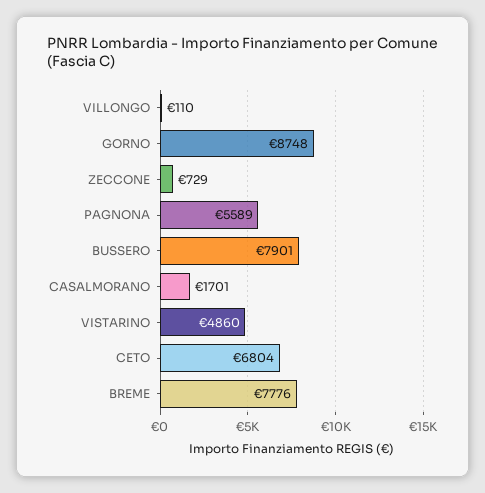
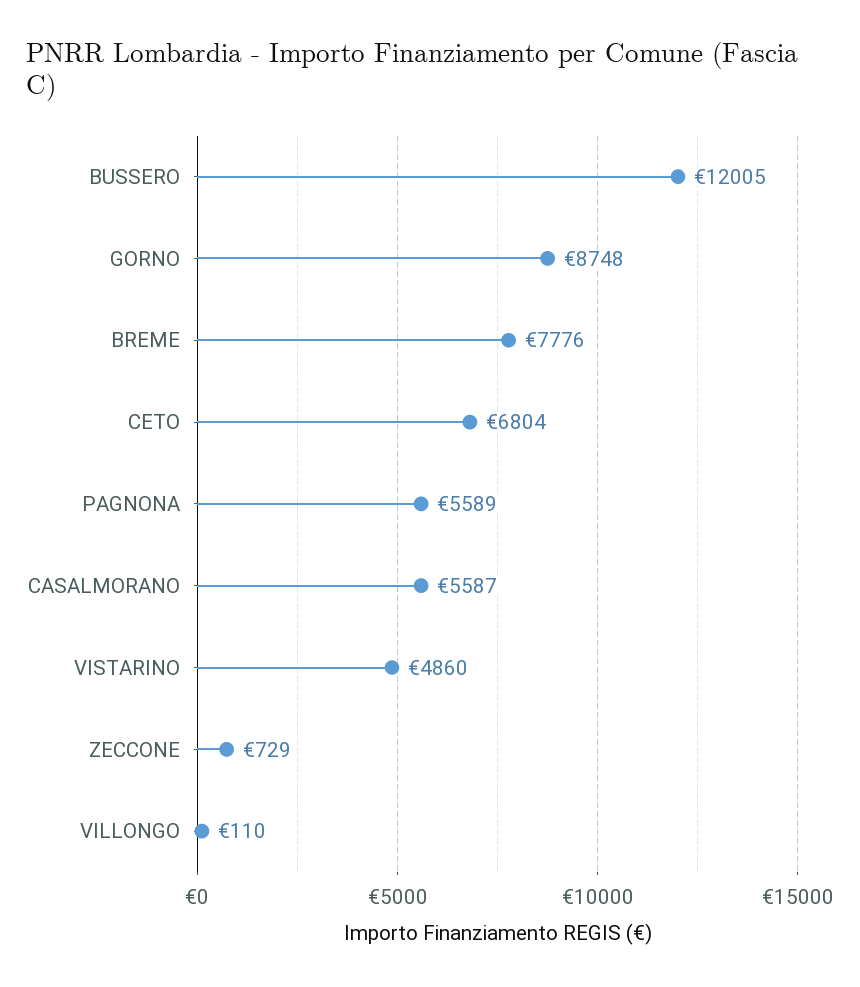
BUSSERO: 7901 -> 12005
CASALMORANO: 1701 -> 5587

